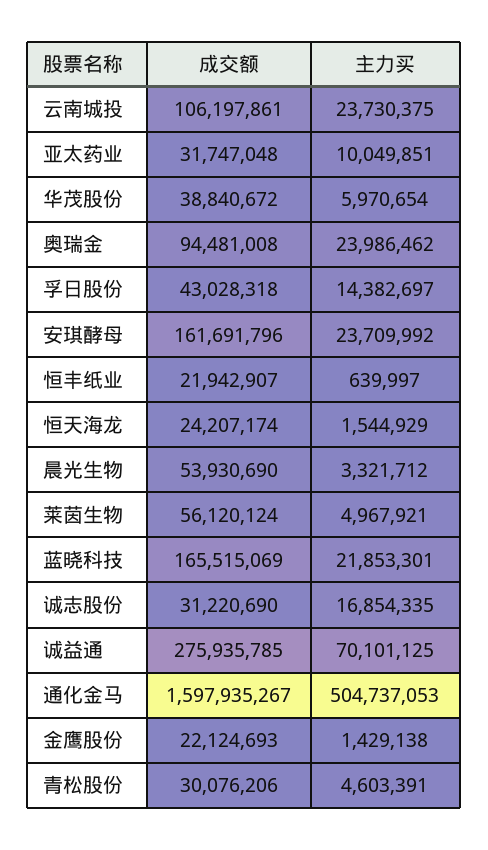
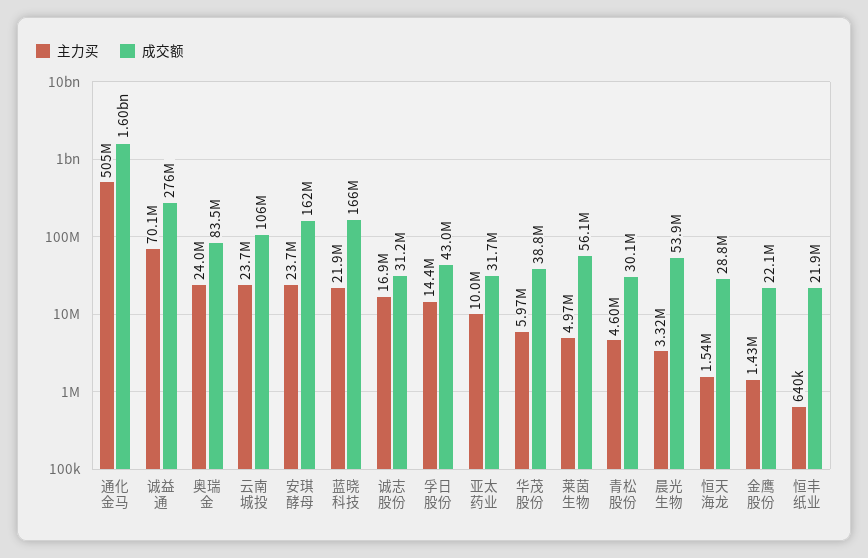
成交额, 奥瑞金: 94481008 -> 83500000
成交额, 恒天海龙: 24207174 -> 28800000

